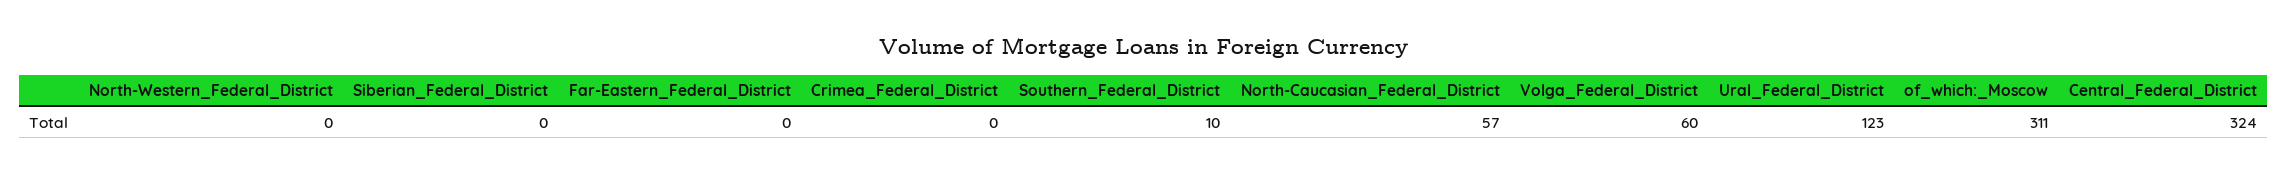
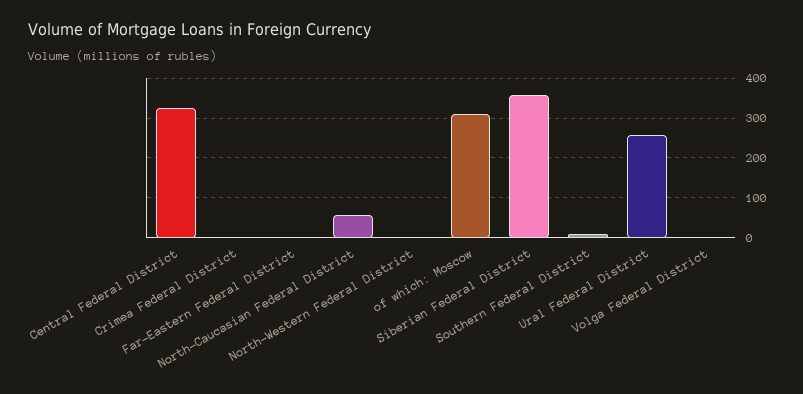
Siberian_Federal_District: 0 -> 360
Volga_Federal_District: 60 -> 0
Ural_Federal_District: 123 -> 260

